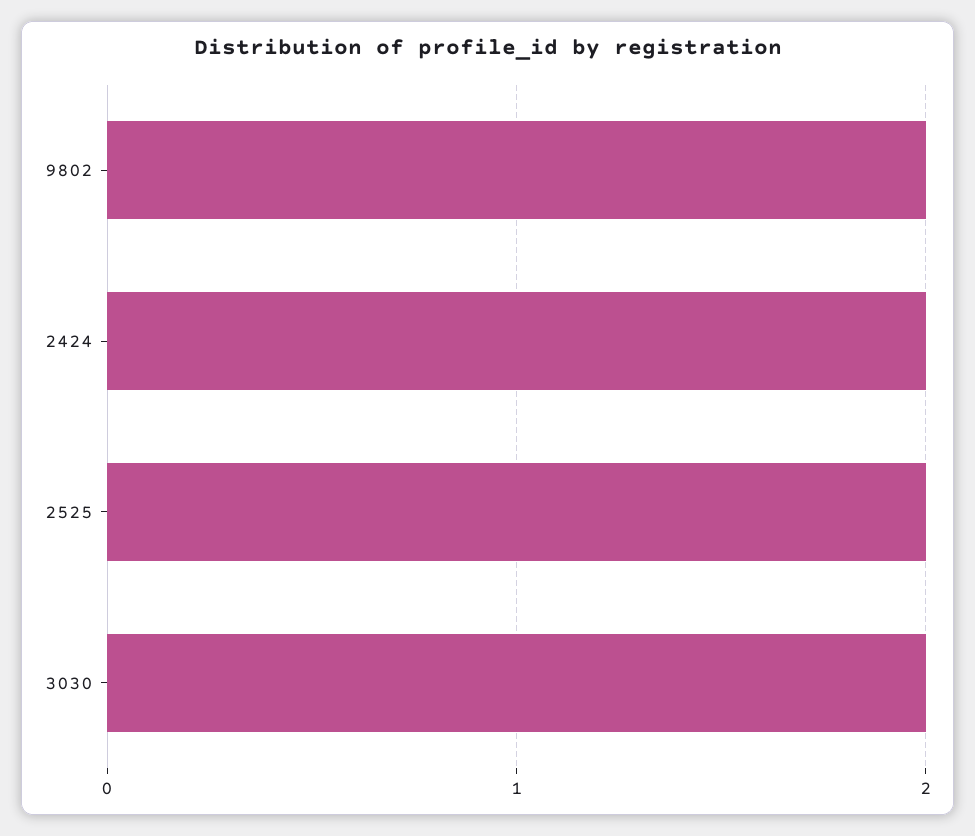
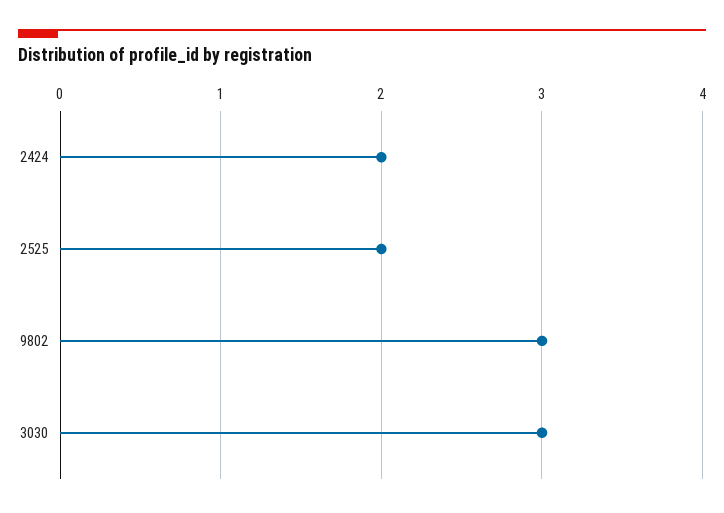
9802: 2 -> 3
3030: 2 -> 3

